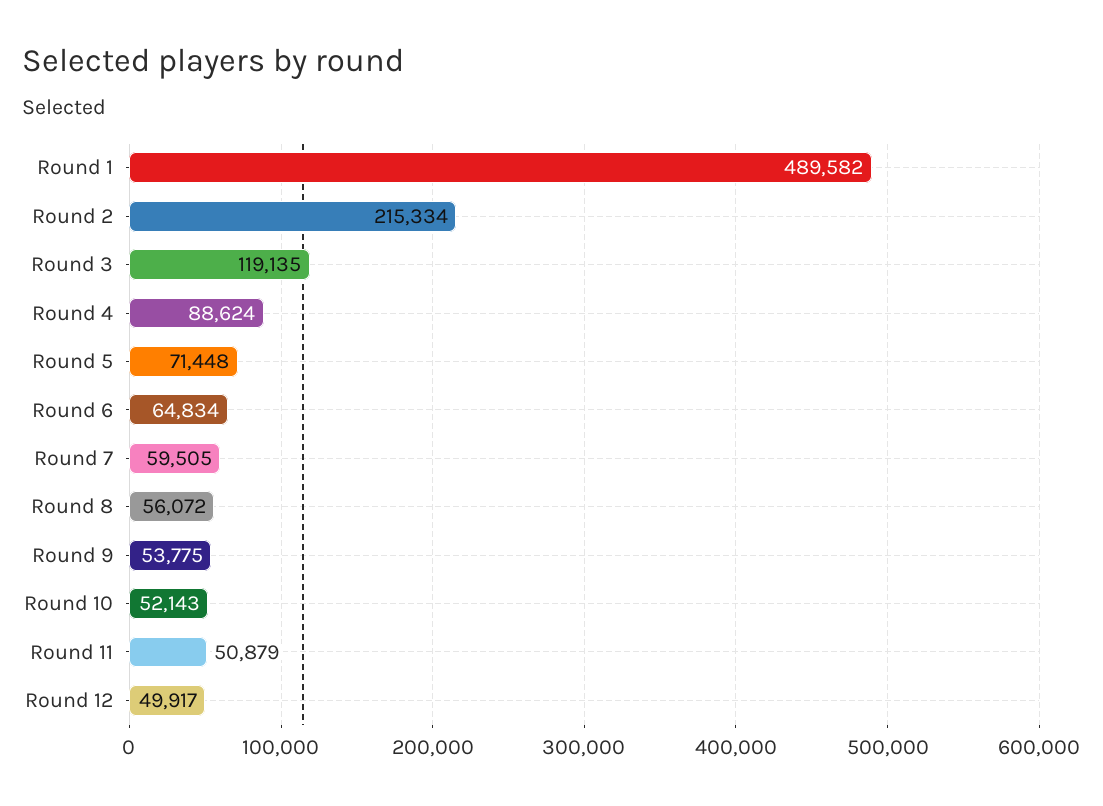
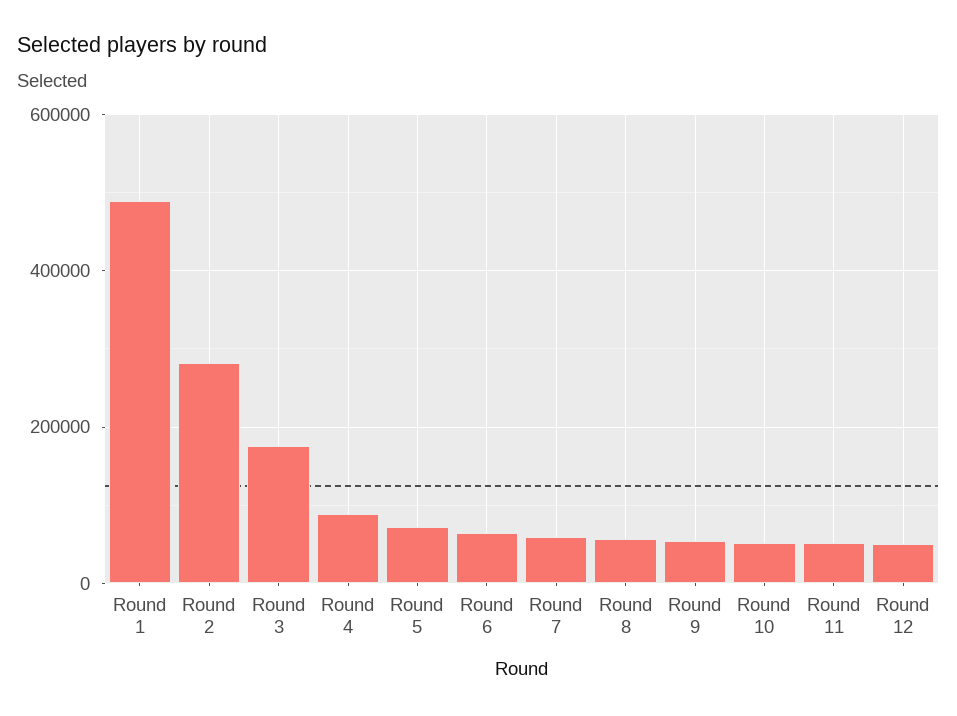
Round 2: 215334 -> 280000
Round 3: 119135 -> 180000

